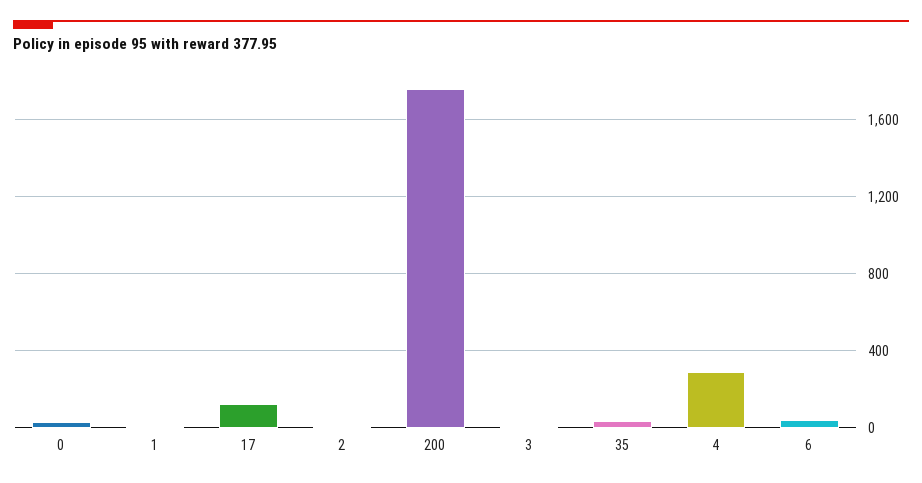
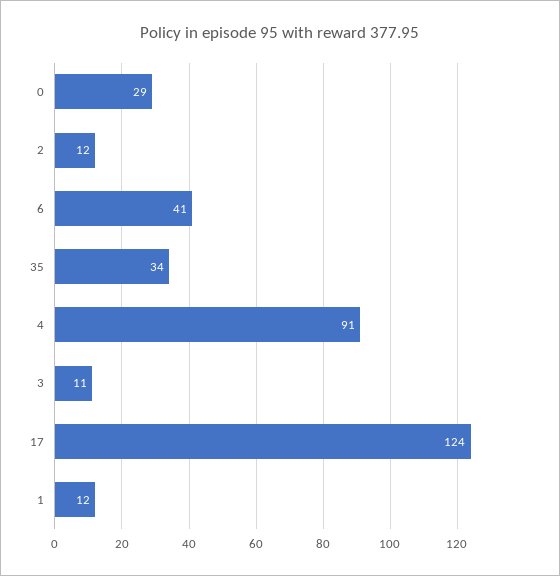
200: 1750 -> none
4: 300 -> 91

